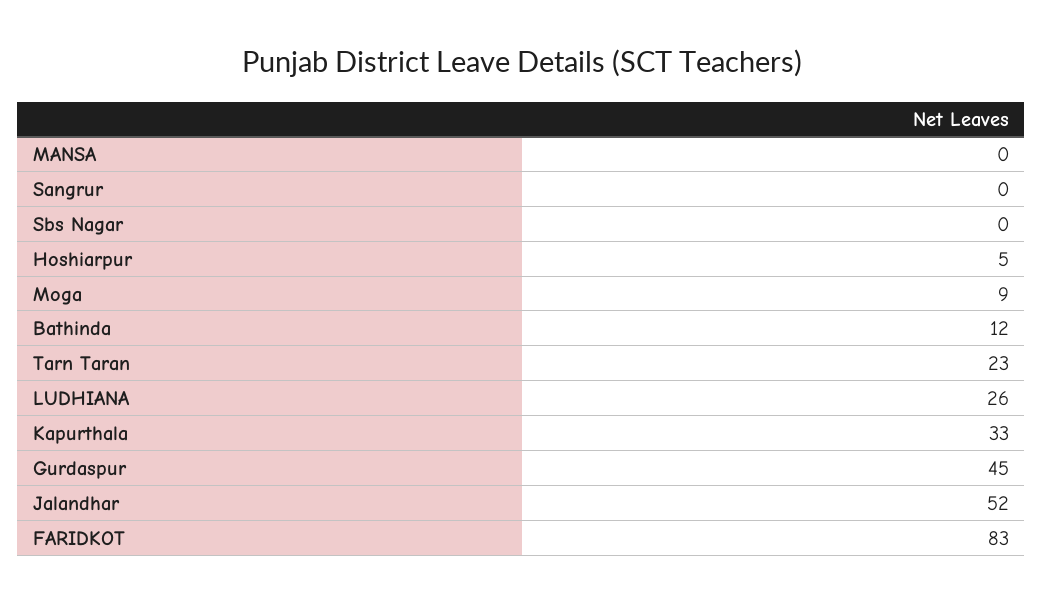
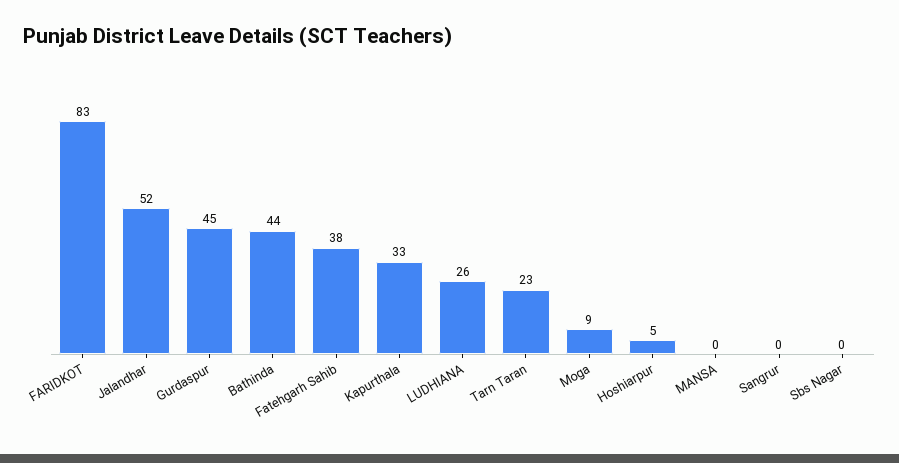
Bathinda: 12 -> 44
Fatehgarh Sahib: none -> 38

